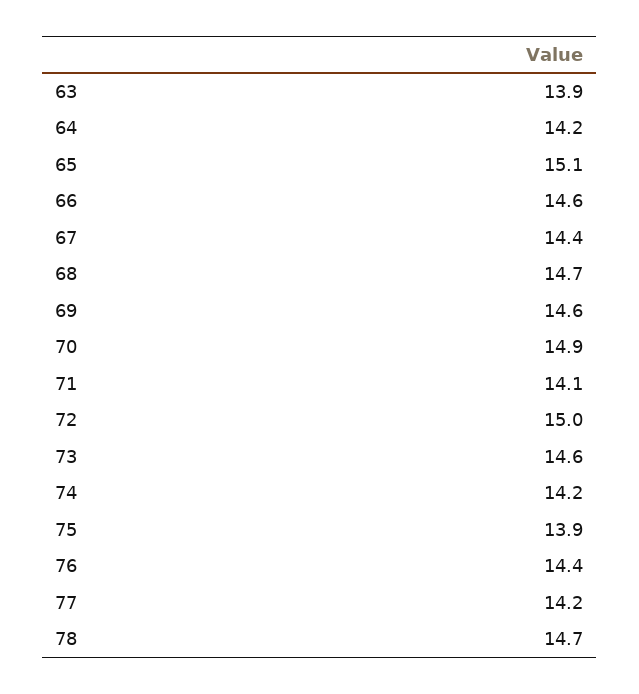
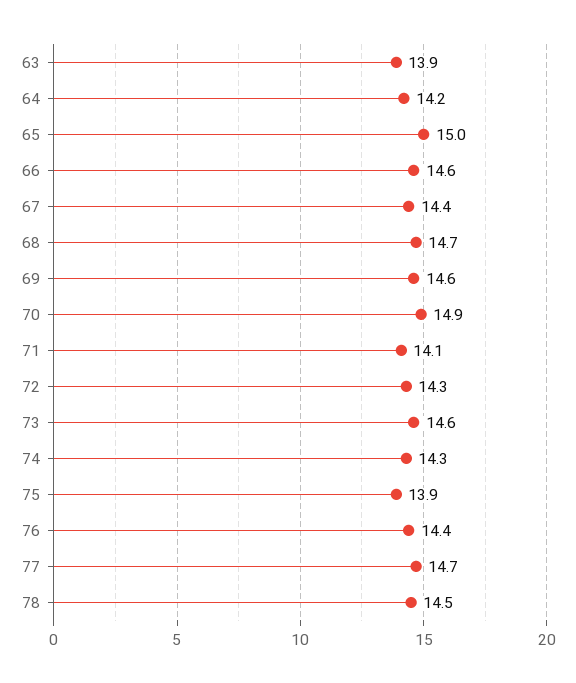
65: 15.1 -> 15
72: 15 -> 14.3
74: 14.2 -> 14.3
77: 14.2 -> 14.7
78: 14.7 -> 14.5

